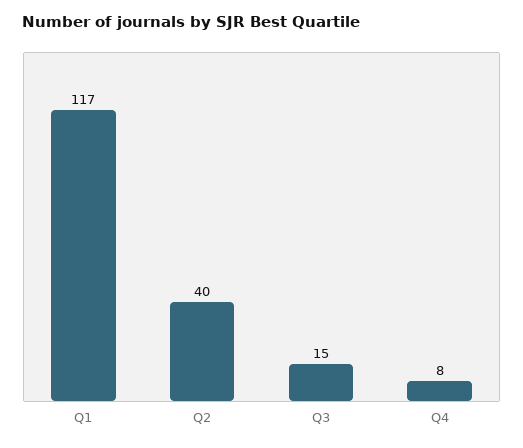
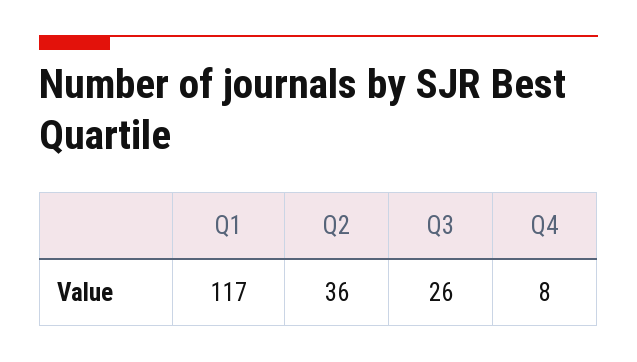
Q2: 40 -> 36
Q3: 15 -> 26

